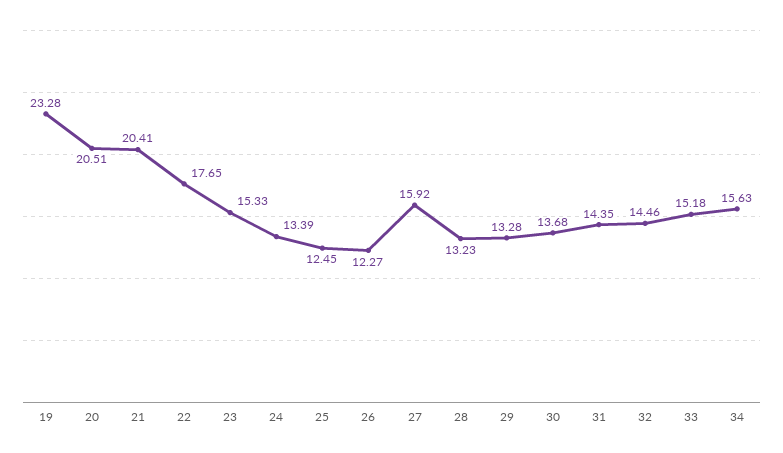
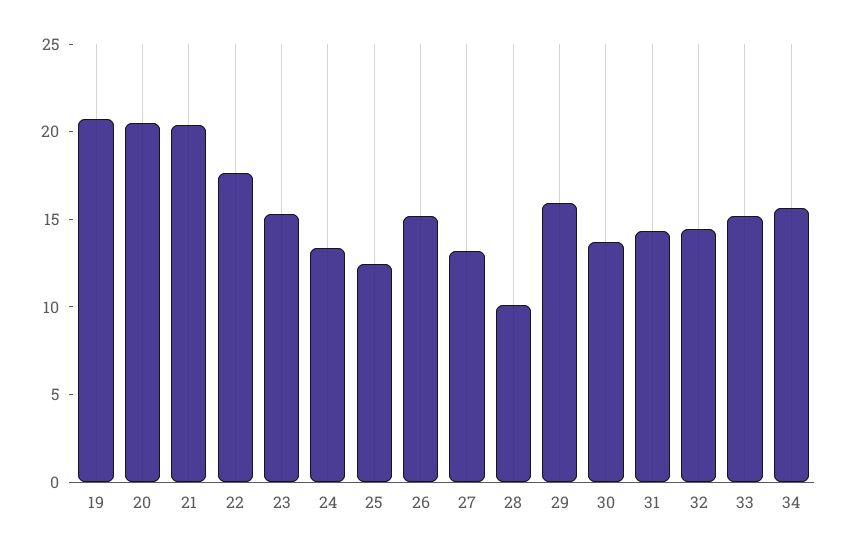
19: 23.28 -> 21
26: 12.27 -> 15
27: 15.92 -> 13
28: 13.23 -> 10
29: 13.28 -> 16

